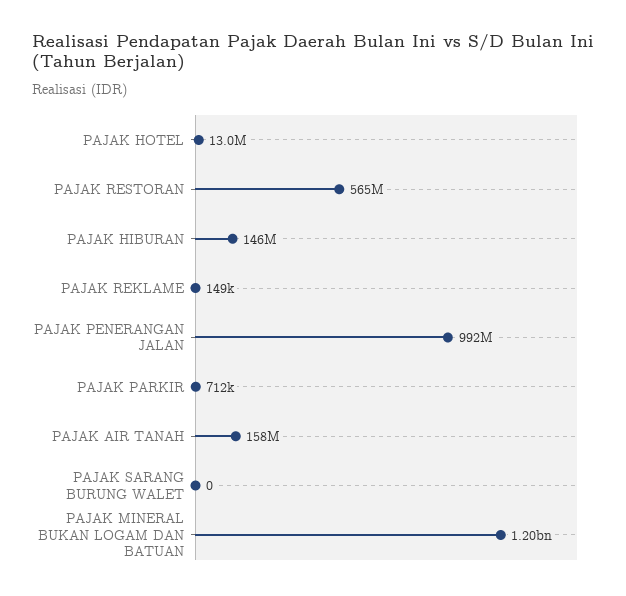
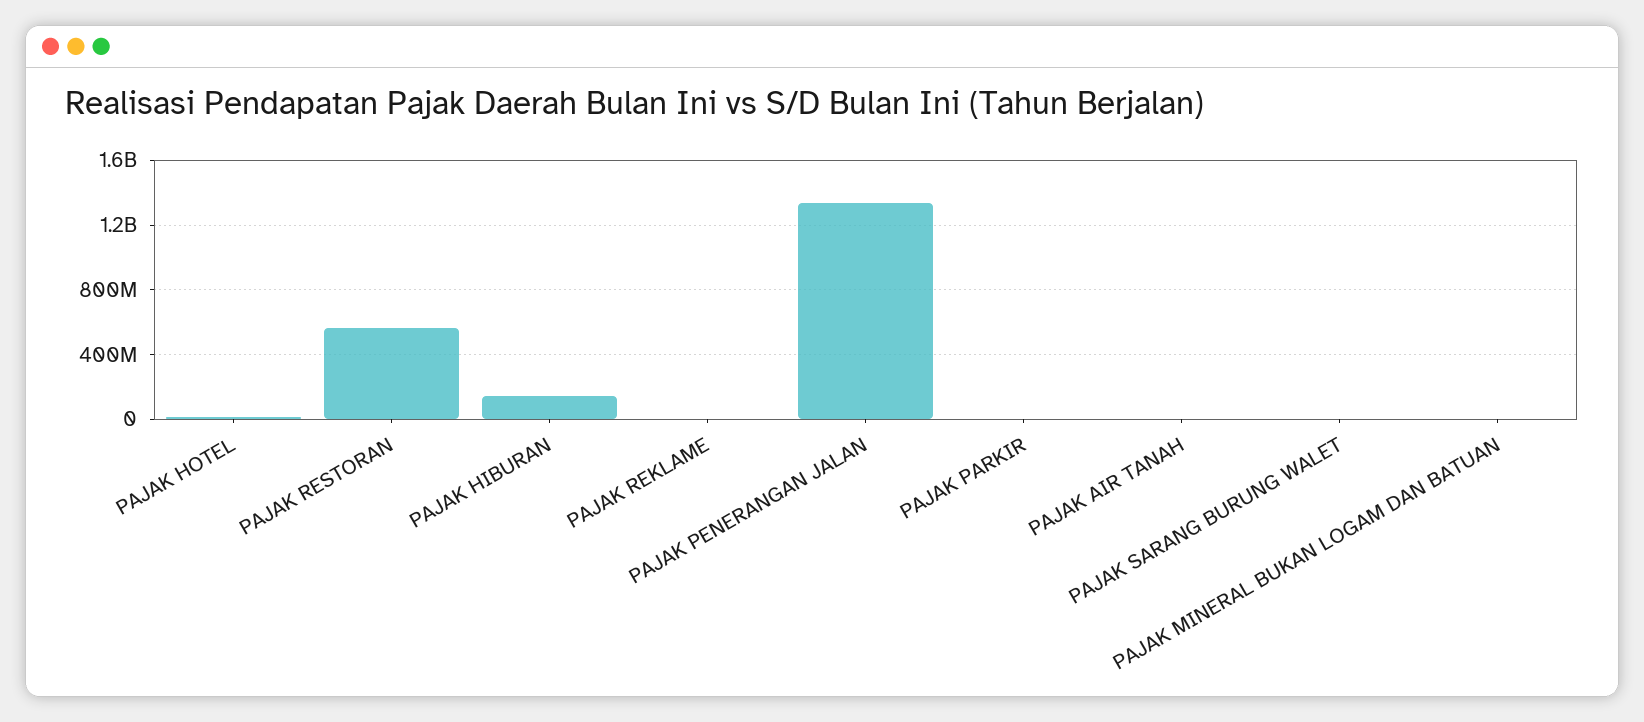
PAJAK PENERANGAN JALAN: 992000000 -> 1350000000
PAJAK AIR TANAH: 158000000 -> 0
PAJAK MINERAL BUKAN LOGAM DAN BATUAN: 1200000000 -> 0

